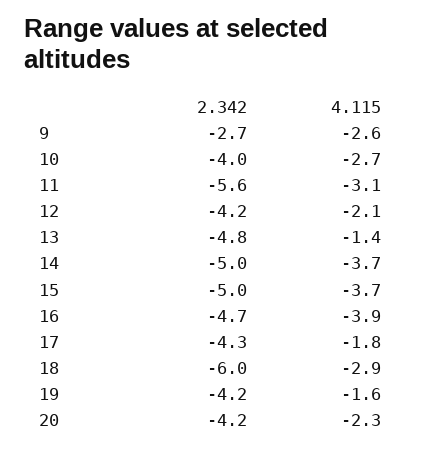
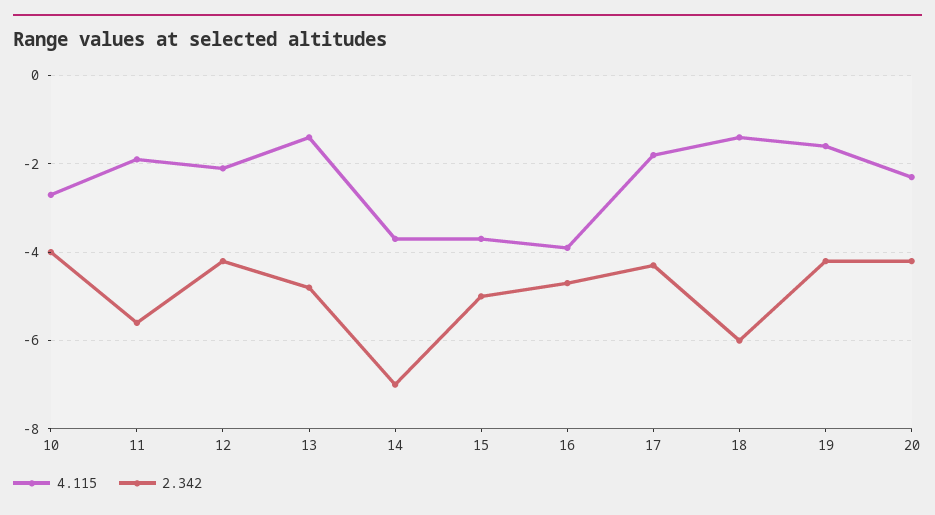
2.342, 9: -2.7 -> none
4.115, 9: -2.6 -> none
4.115, 11: -3.1 -> -2
2.342, 14: -5 -> -7
4.115, 18: -2.9 -> -1.5

